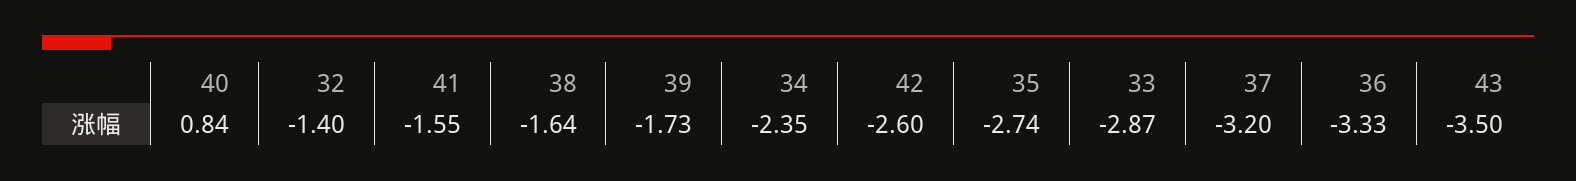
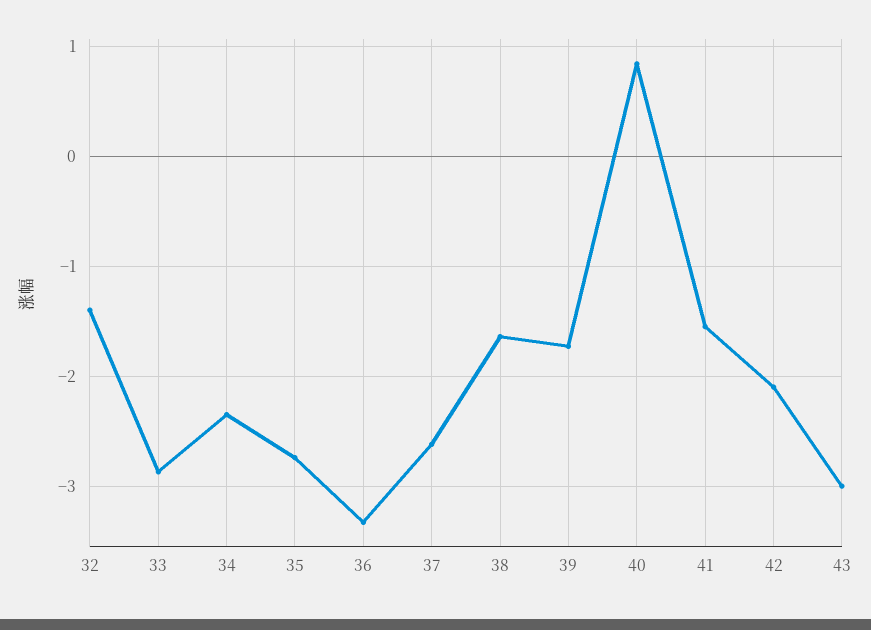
42: -2.6 -> -2.1
37: -3.2 -> -2.6
43: -3.5 -> -3

